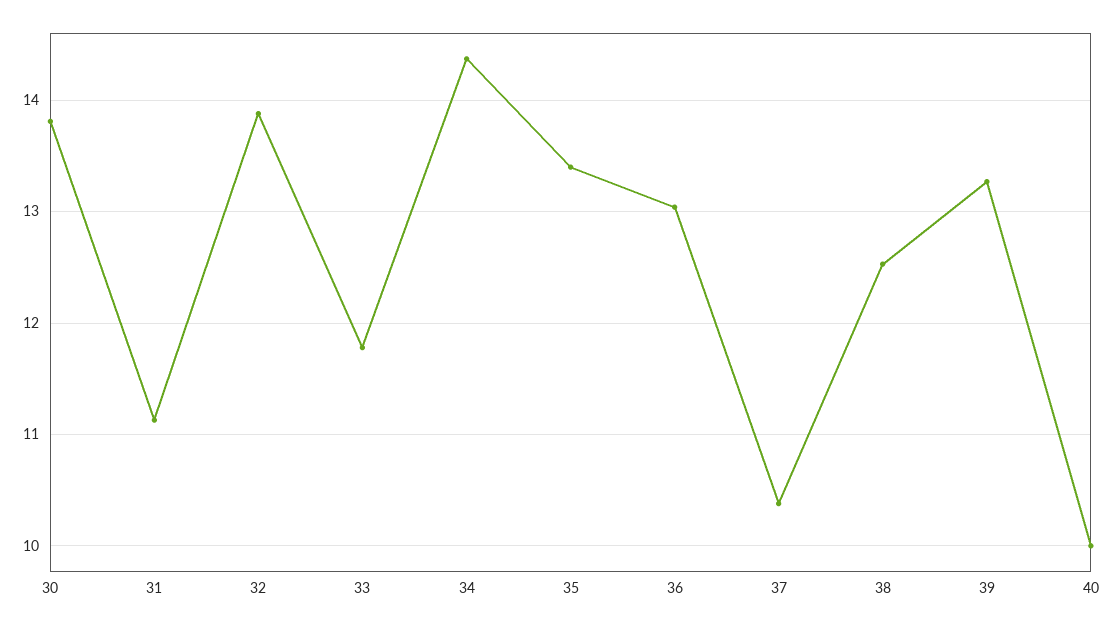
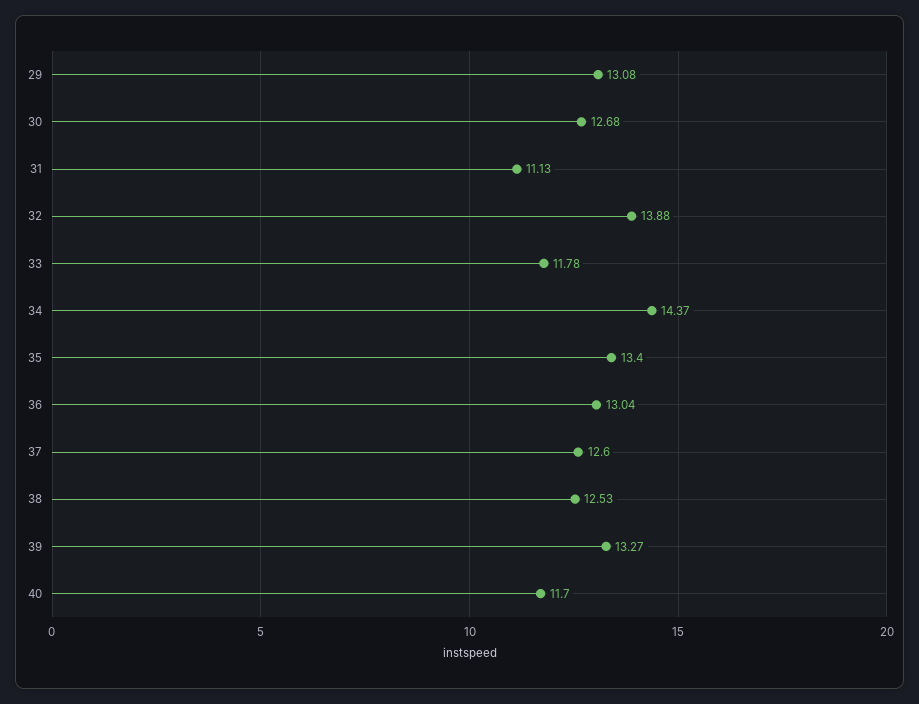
30: 13.8 -> 12.68
37: 10.4 -> 12.6
40: 10 -> 11.7
29: none -> 13.08

